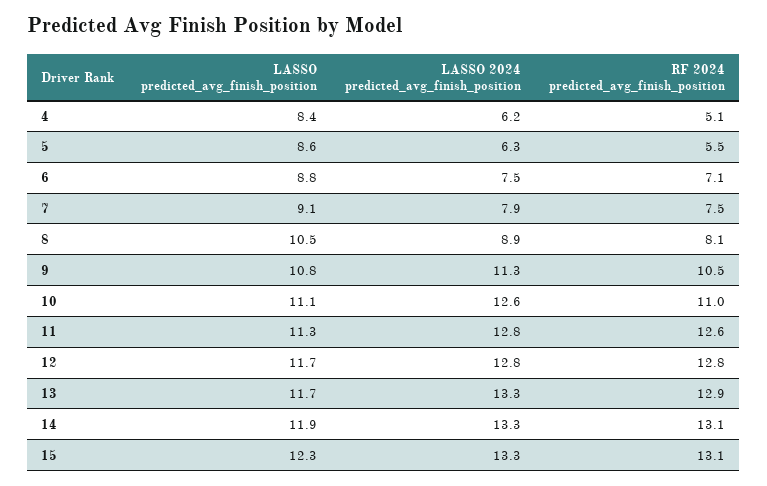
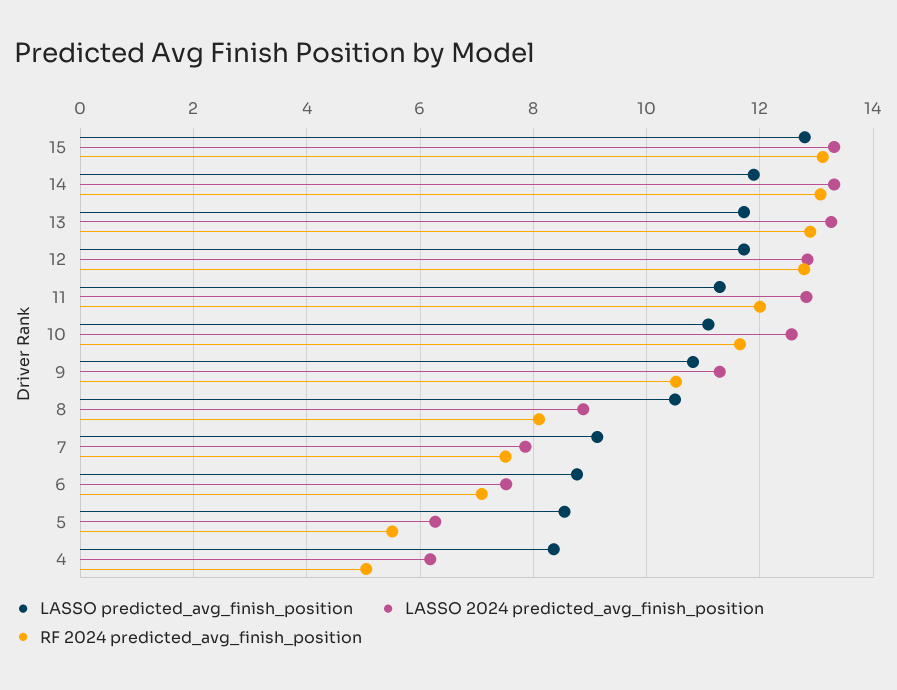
RF 2024 predicted_avg_finish_position, 10: 11 -> 11.6
RF 2024 predicted_avg_finish_position, 11: 12.6 -> 12
LASSO predicted_avg_finish_position, 15: 12.3 -> 12.8

